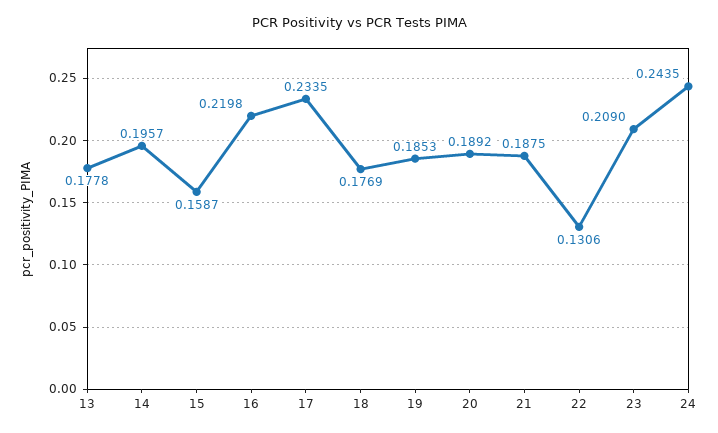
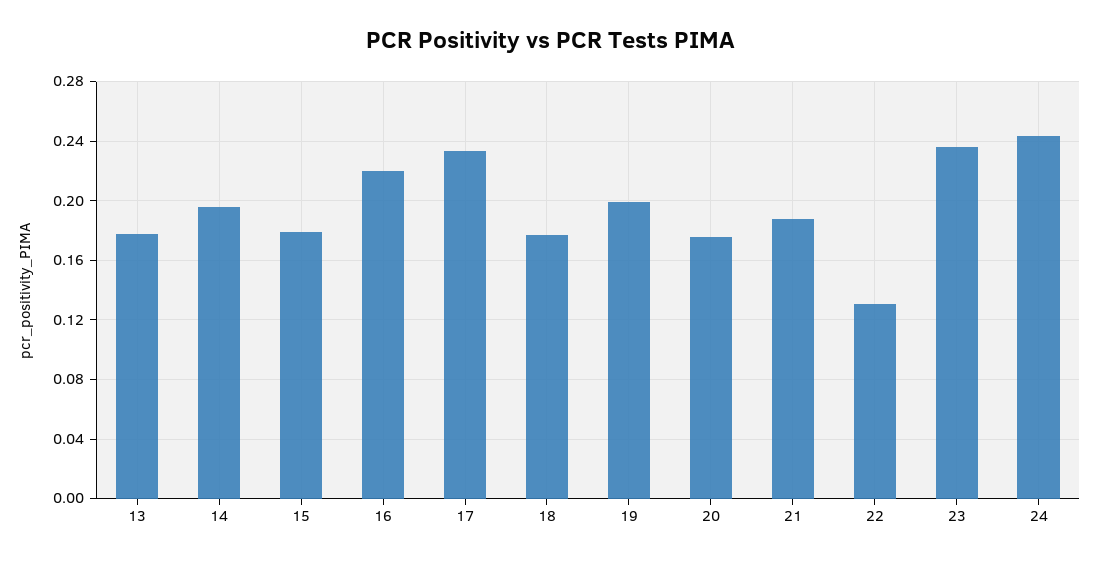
15: 0.1587 -> 0.18
19: 0.1853 -> 0.2
20: 0.1892 -> 0.175
23: 0.209 -> 0.235

